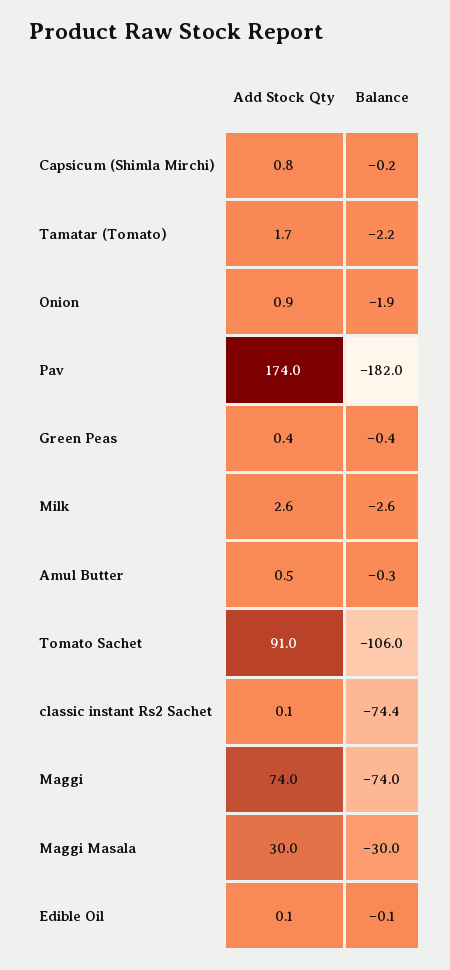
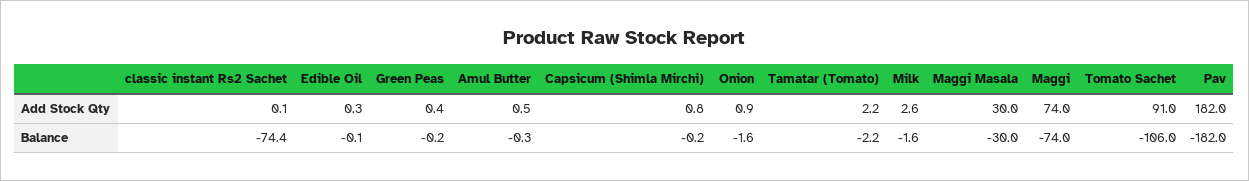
Add Stock Qty, Tamatar (Tomato): 1.7 -> 2.2
Balance, Onion: -1.9 -> -1.6
Add Stock Qty, Pav: 174 -> 182
Balance, Green Peas: -0.4 -> -0.2
Balance, Milk: -2.6 -> -1.6
Add Stock Qty, Edible Oil: 0.1 -> 0.3

